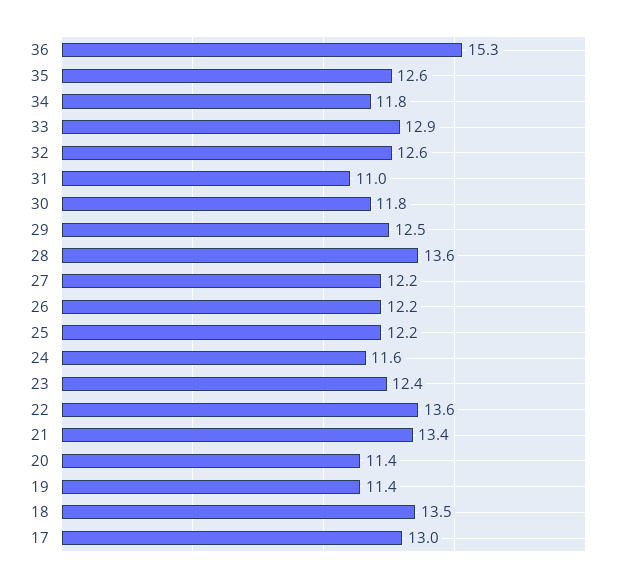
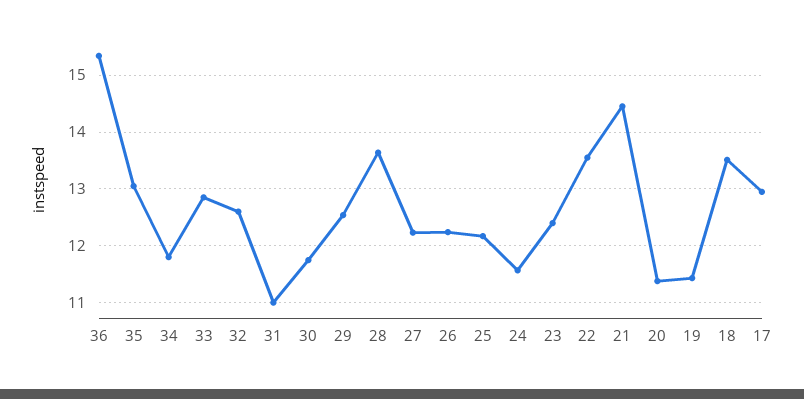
35: 12.6 -> 13
21: 13.4 -> 14.4

